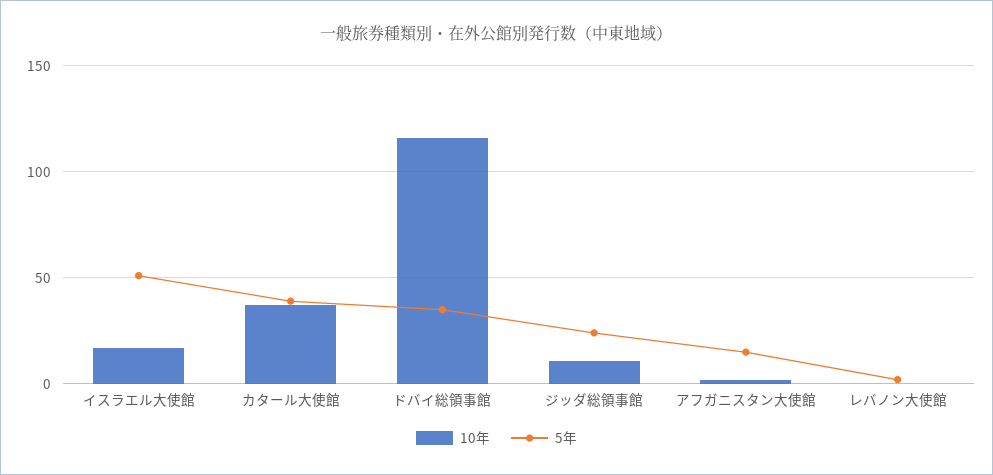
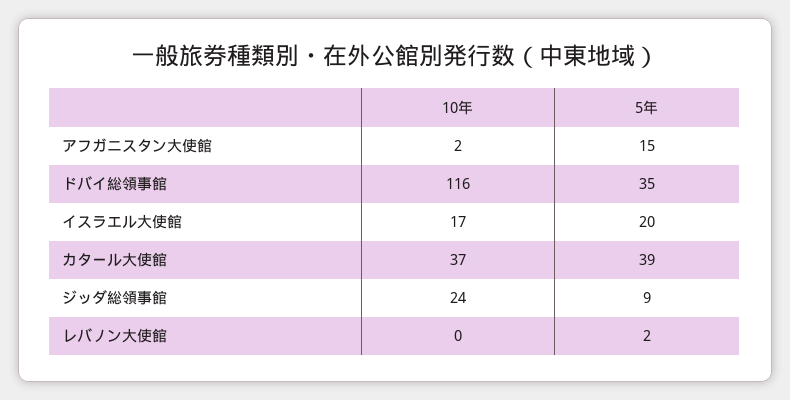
5年, イスラエル大使館: 50 -> 20
10年, ジッダ総領事館: 10 -> 24
5年, ジッダ総領事館: 25 -> 9

